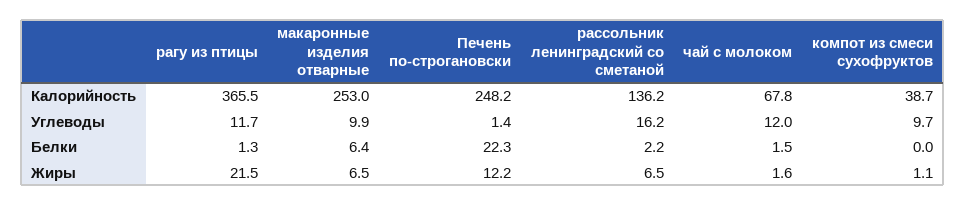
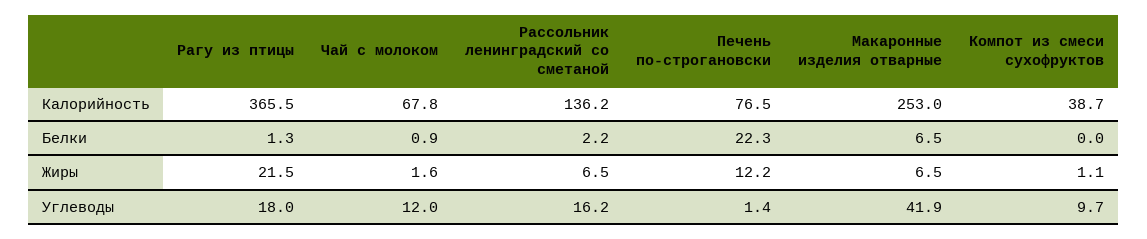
Печень по-строгановски, Калорийность: 248.2 -> 76.5
рагу из птицы, Углеводы: 11.7 -> 18
макаронные изделия отварные, Углеводы: 9.9 -> 41.9
макаронные изделия отварные, Белки: 6.4 -> 6.5
чай с молоком, Белки: 1.5 -> 0.9

